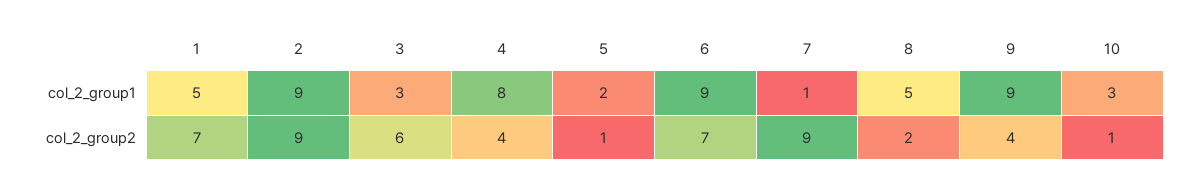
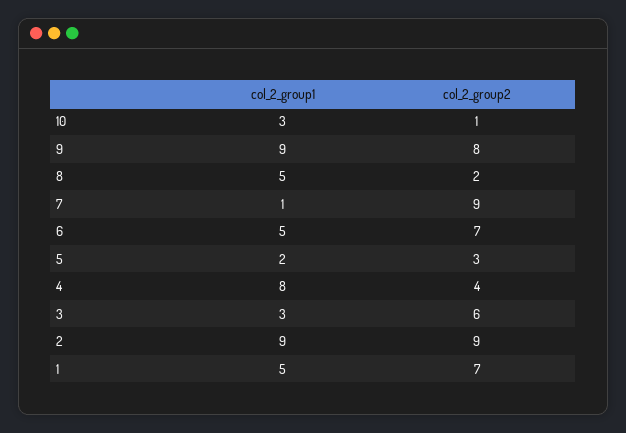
6, col_2_group1: 9 -> 5
5, col_2_group2: 1 -> 3
9, col_2_group2: 4 -> 8

